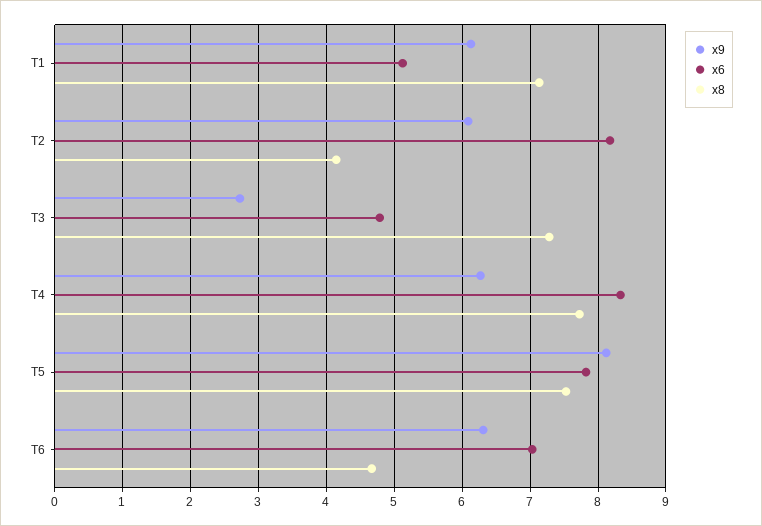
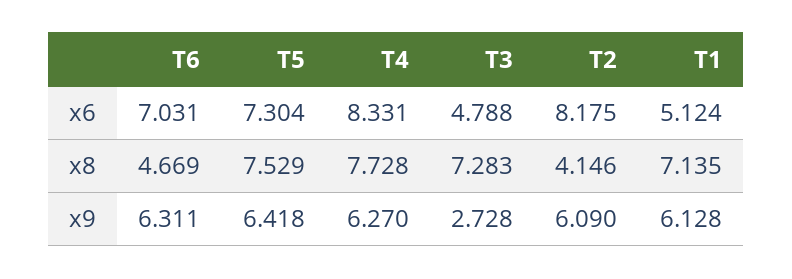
x9, T5: 8.1 -> 6.418
x6, T5: 7.8 -> 7.304

